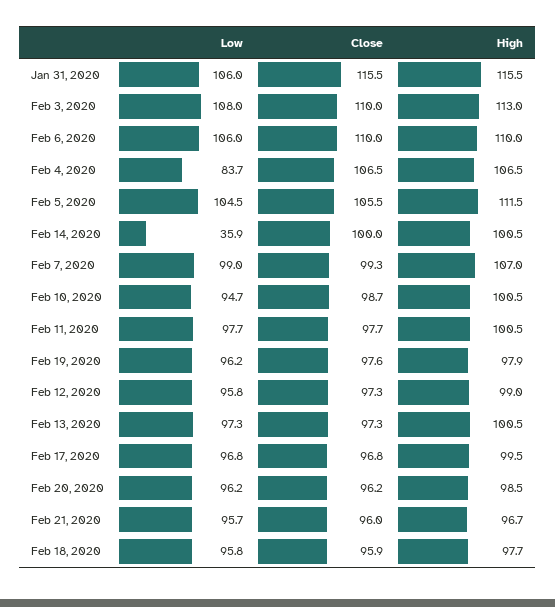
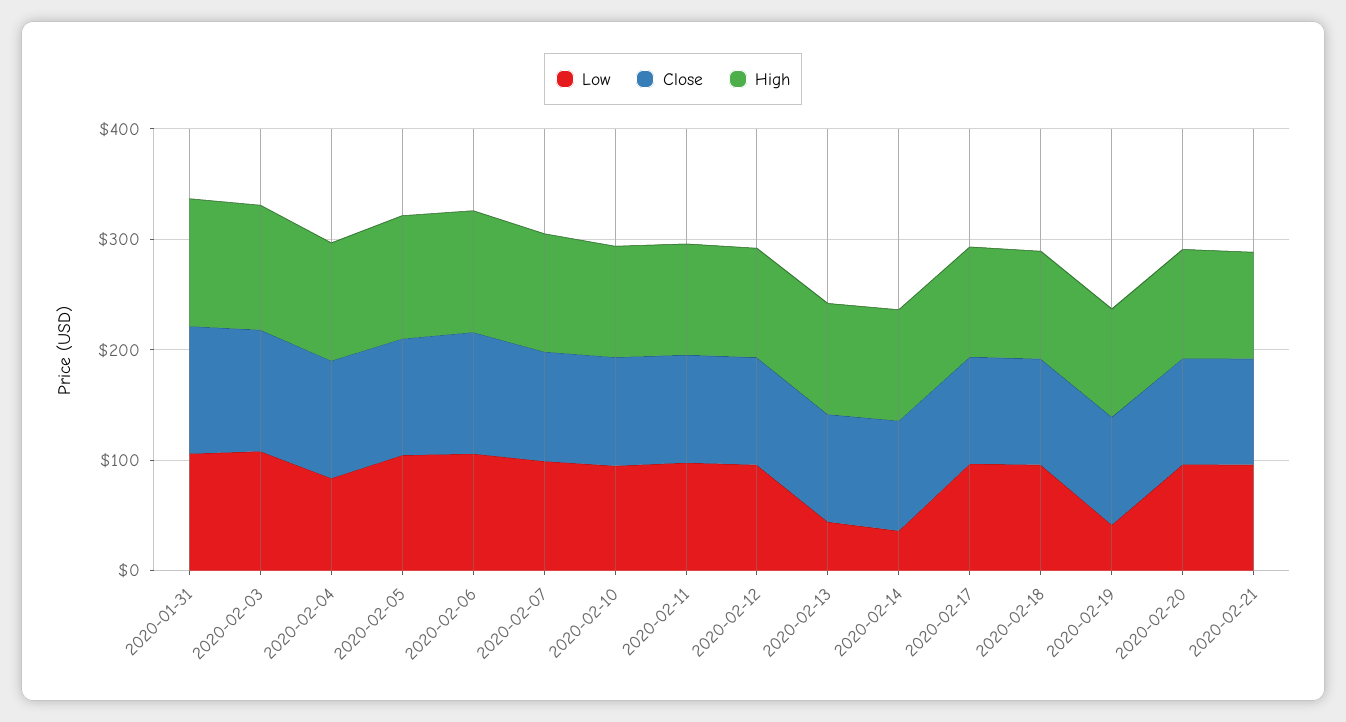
Low, Feb 19, 2020: 96.2 -> 40
Low, Feb 13, 2020: 97.3 -> 40

